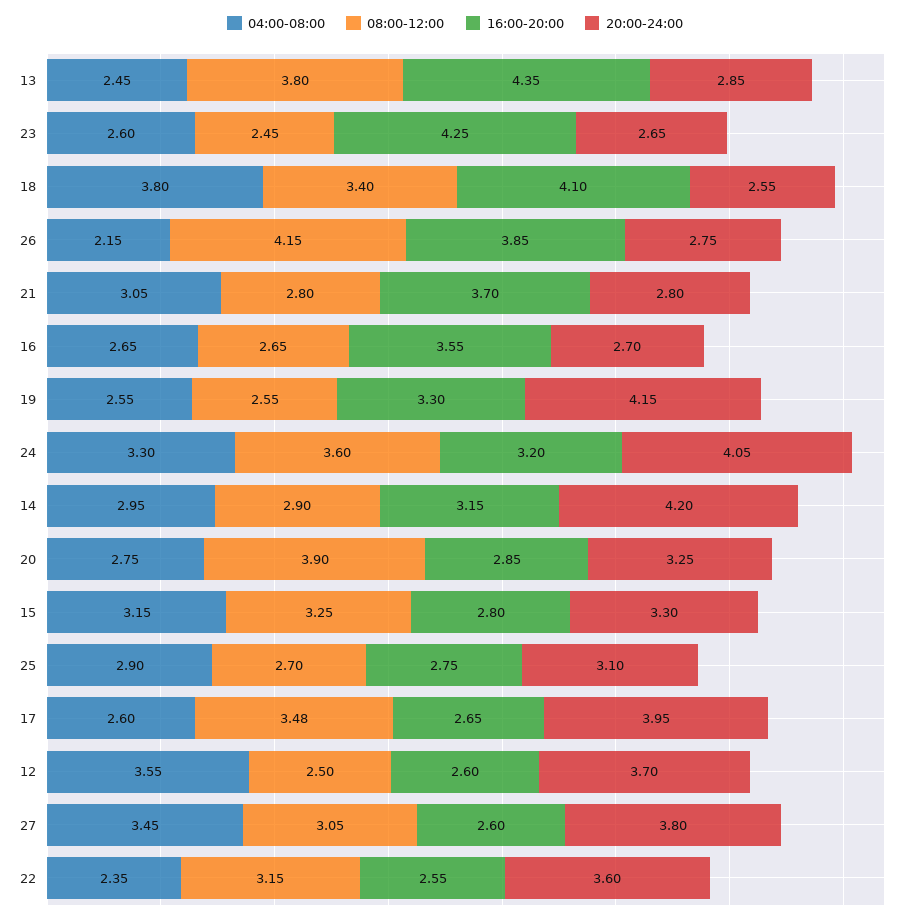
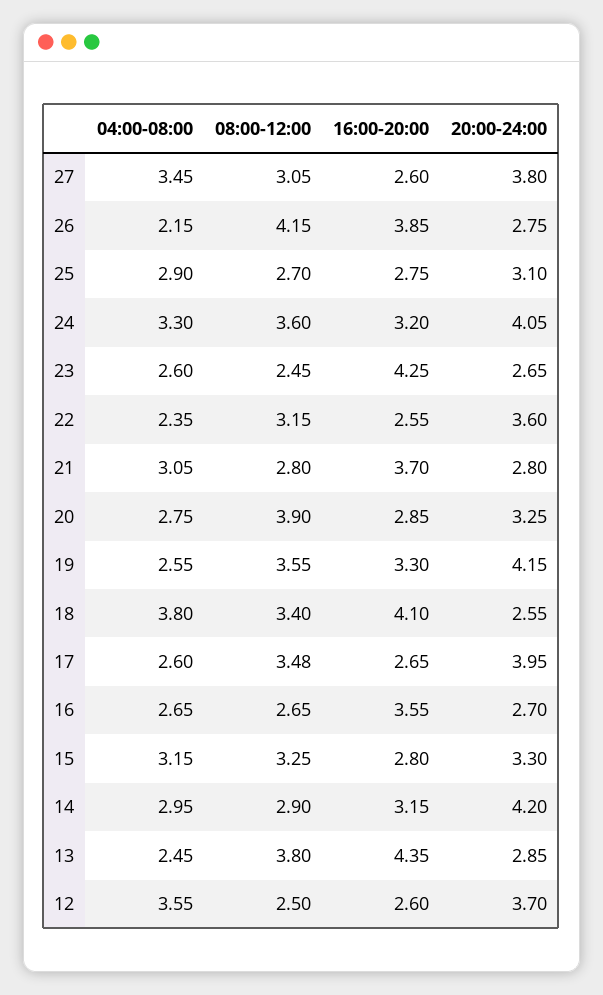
08:00-12:00, 19: 2.55 -> 3.55

